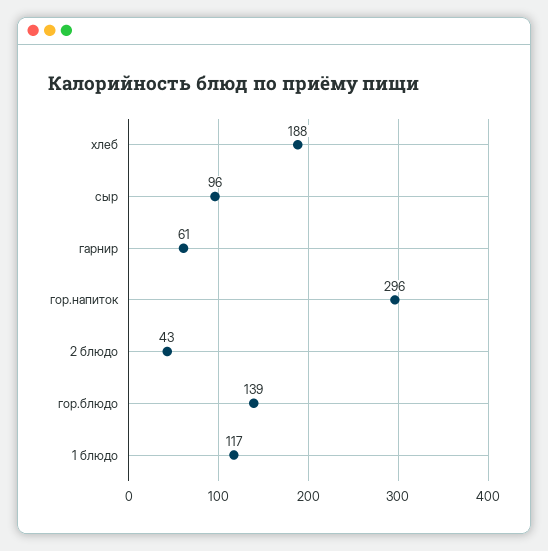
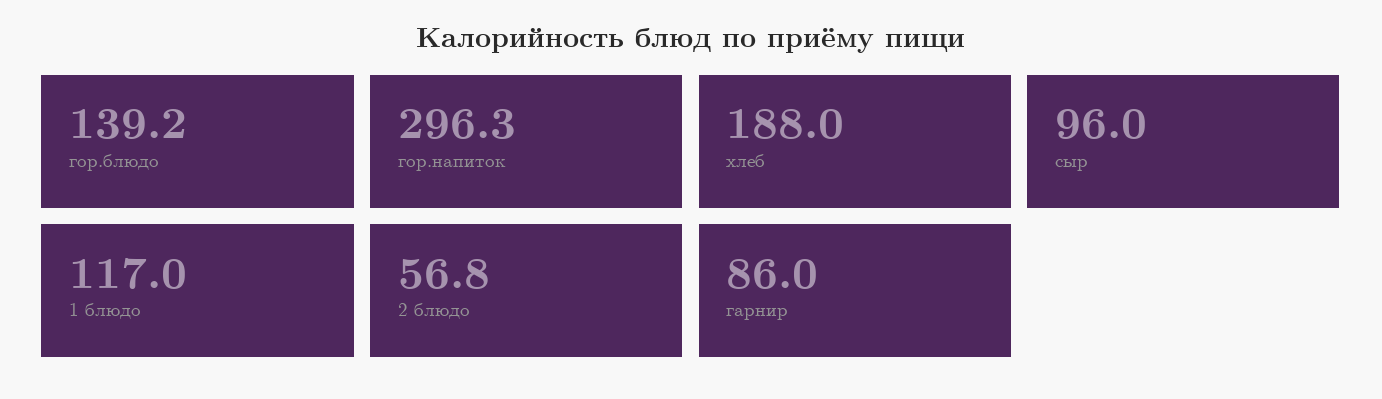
гарнир: 61 -> 86
2 блюдо: 43 -> 56.8

